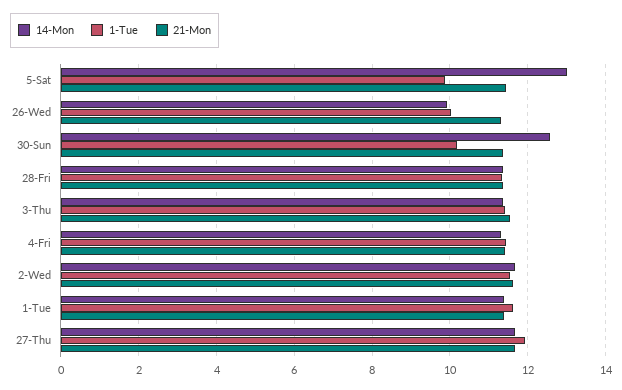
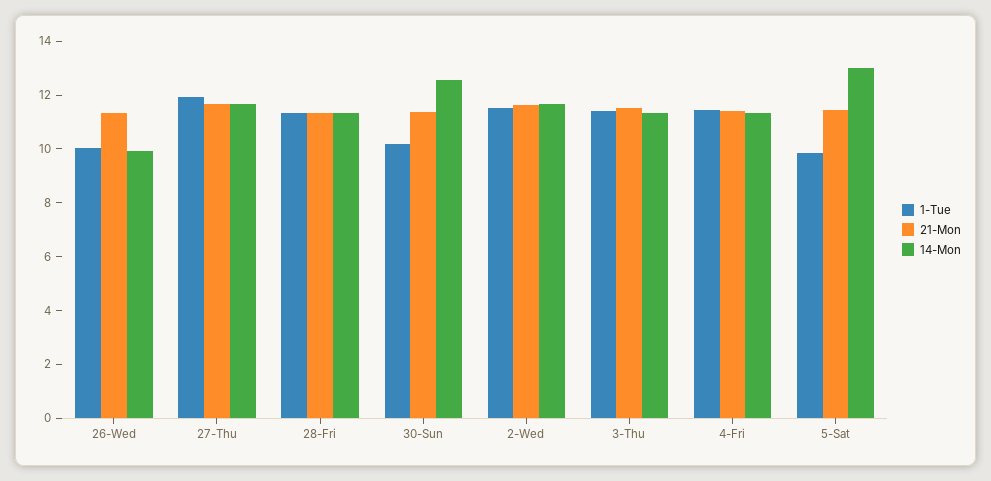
14-Mon, 1-Tue: 11.4 -> none
1-Tue, 1-Tue: 11.6 -> none
21-Mon, 1-Tue: 11.4 -> none

